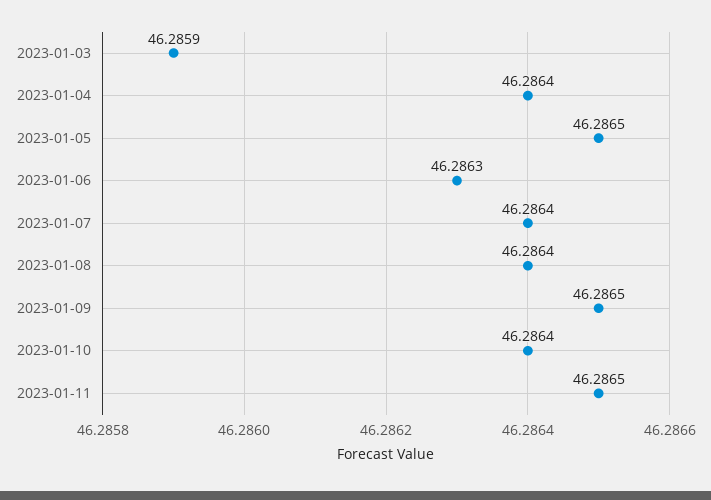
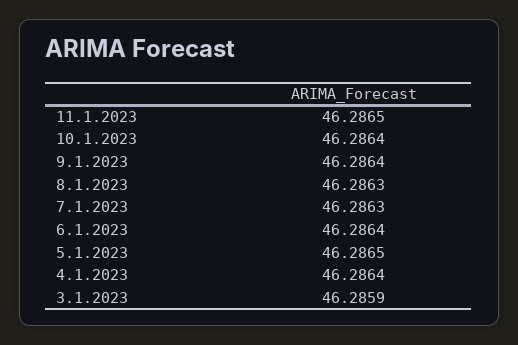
2023-01-06: 46.2863 -> 46.2864
2023-01-07: 46.2864 -> 46.2863
2023-01-08: 46.2864 -> 46.2863
2023-01-09: 46.2865 -> 46.2864

